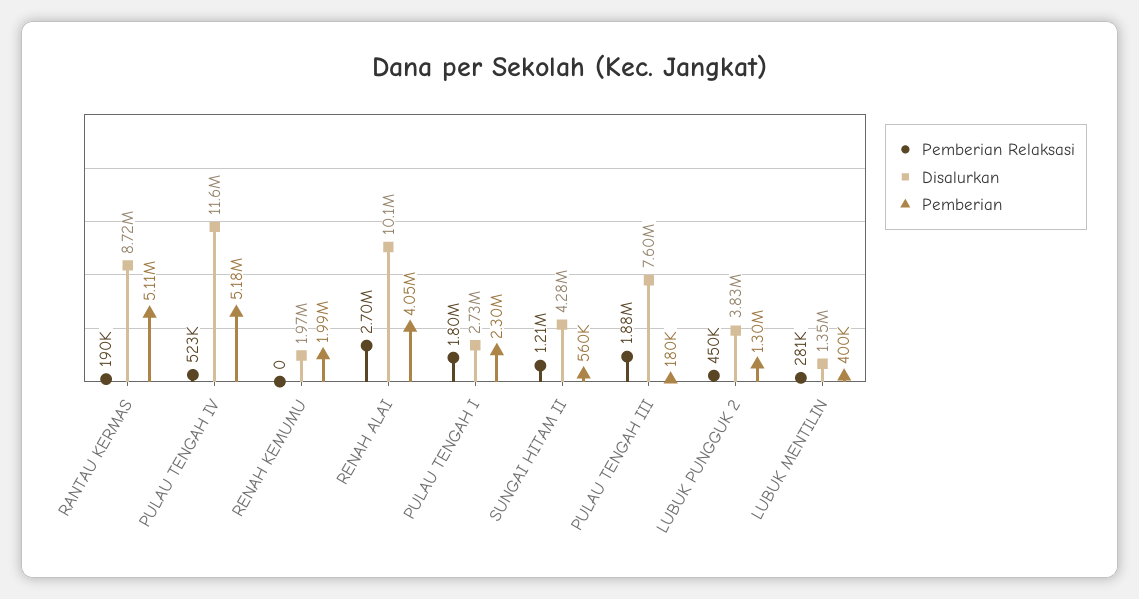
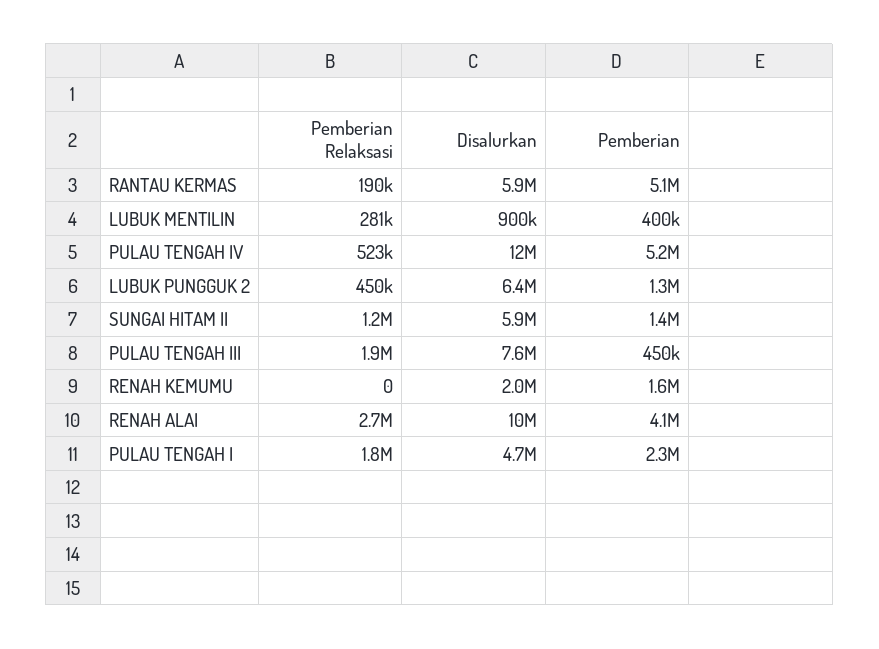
Disalurkan, RANTAU KERMAS: 8720000 -> 5900000
Pemberian, RENAH KEMUMU: 1990000 -> 1600000
Disalurkan, PULAU TENGAH I: 2730000 -> 4700000
Disalurkan, SUNGAI HITAM II: 4280000 -> 5900000
Pemberian, SUNGAI HITAM II: 560000 -> 1400000
Pemberian, PULAU TENGAH III: 180000 -> 450000
Disalurkan, LUBUK PUNGGUK 2: 3830000 -> 6400000
Disalurkan, LUBUK MENTILIN: 1350000 -> 900000

